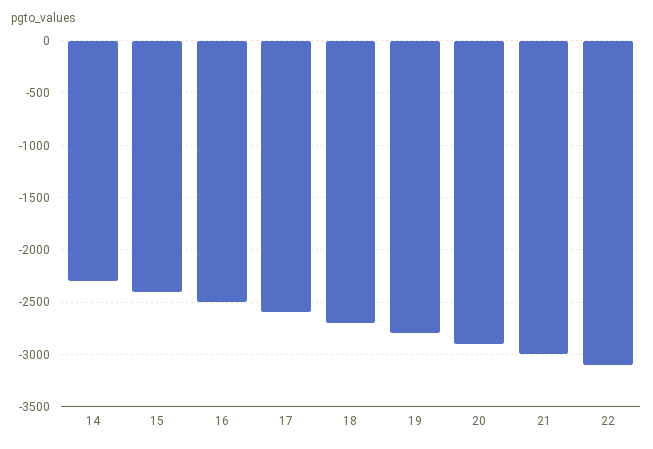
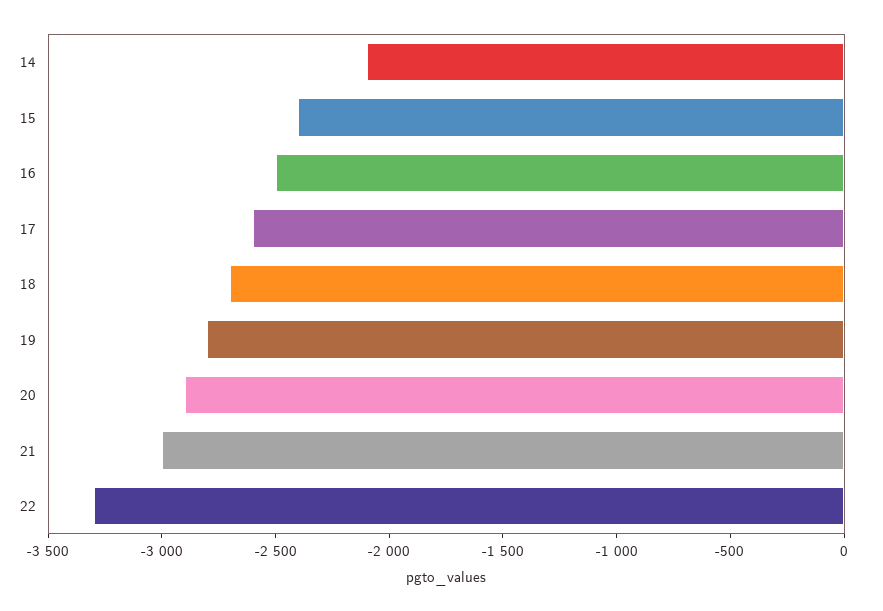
14: -2300 -> -2100
22: -3100 -> -3300

